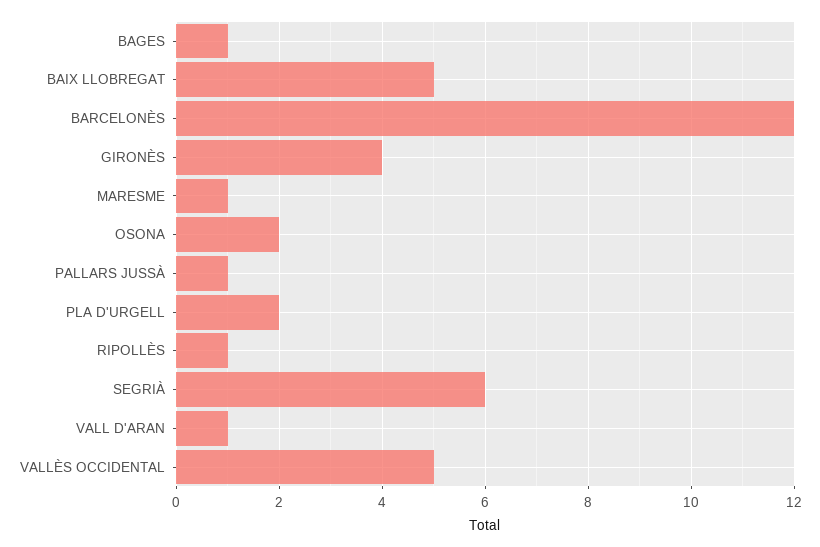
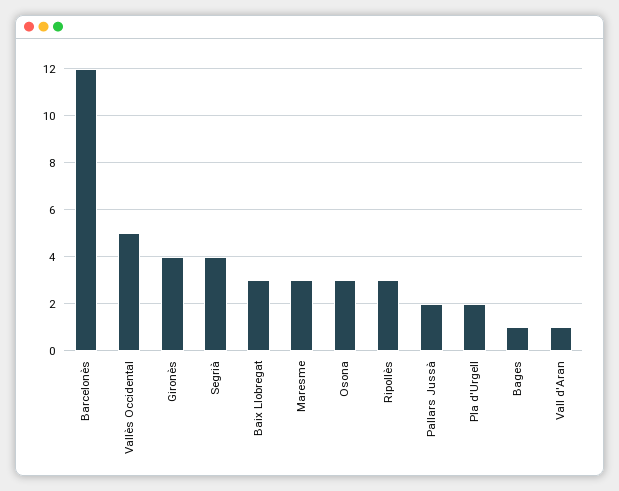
BAIX LLOBREGAT: 5 -> 3
MARESME: 1 -> 3
OSONA: 2 -> 3
PALLARS JUSSÀ: 1 -> 2
RIPOLLÈS: 1 -> 3
SEGRIÀ: 6 -> 4

